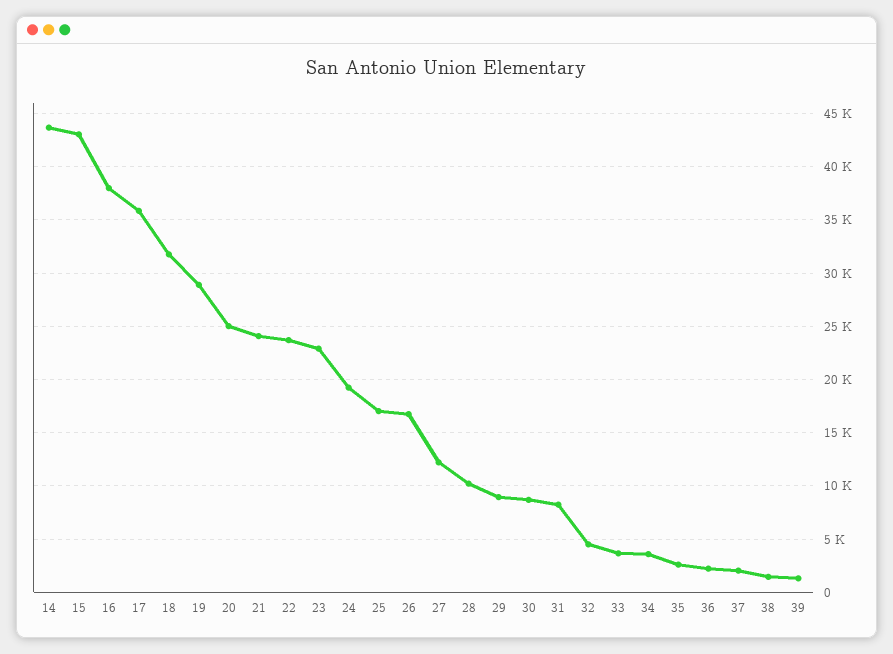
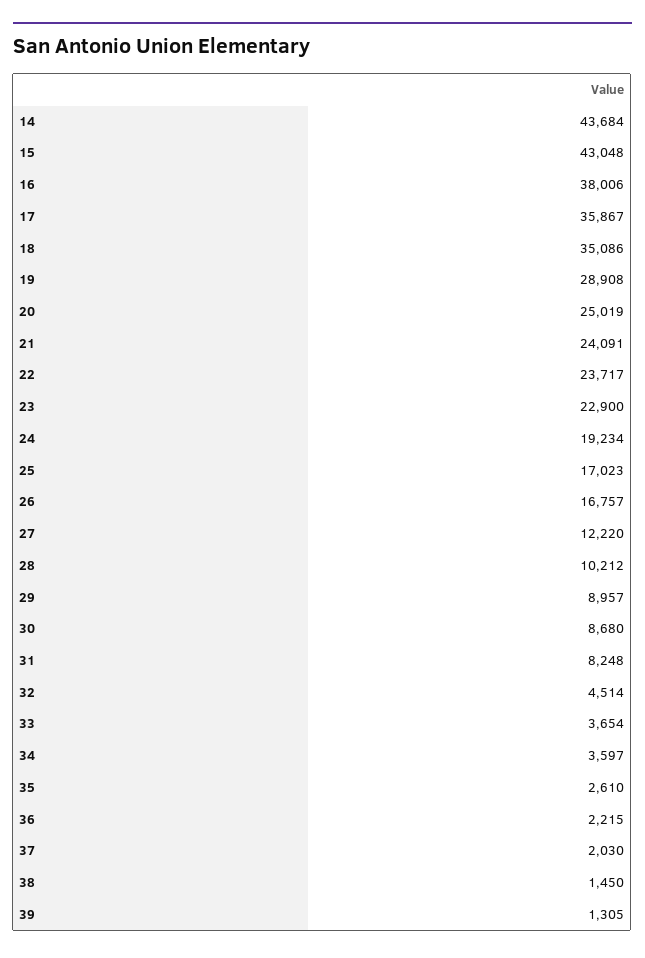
18: 32000 -> 35086

